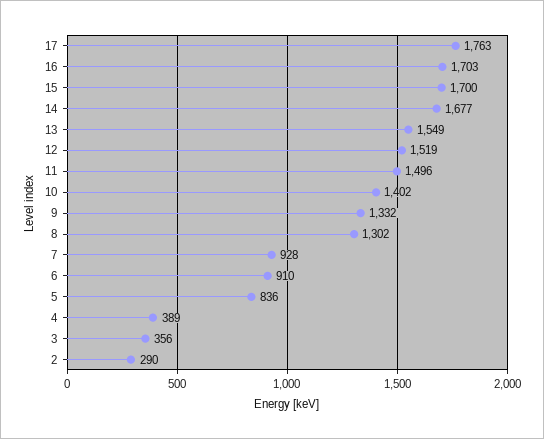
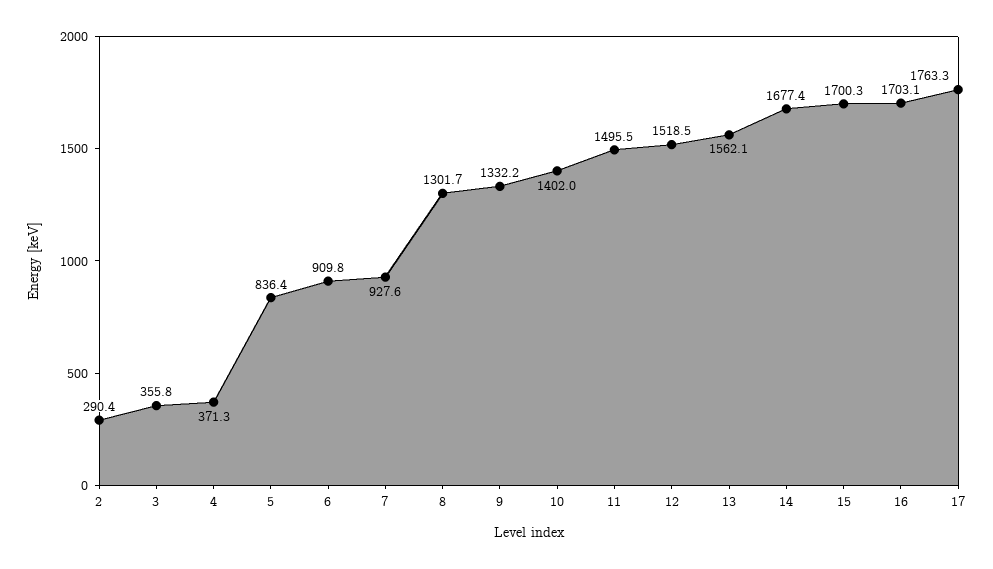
13: 1549 -> 1562.1
4: 389 -> 371.3

